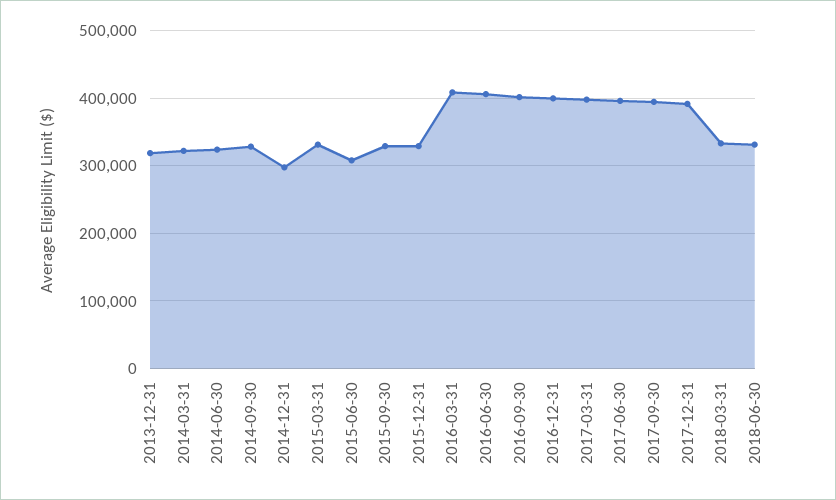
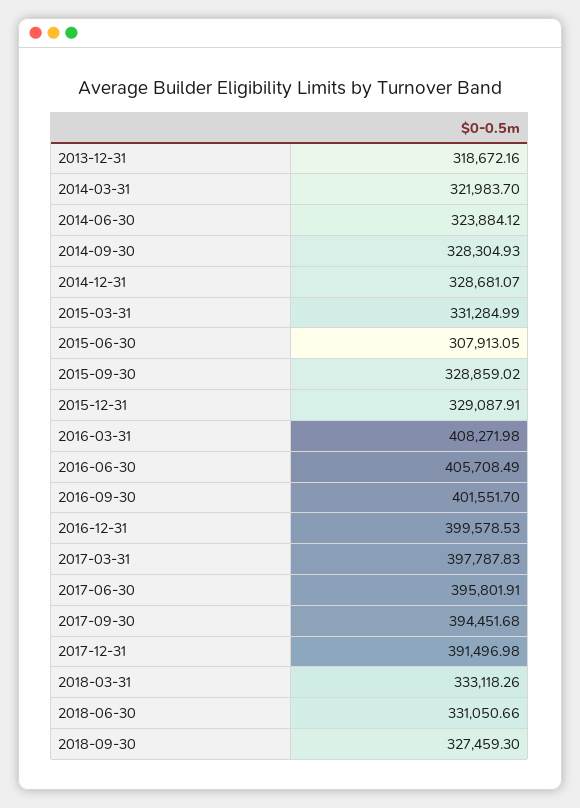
2014-12-31: 300000 -> 328681.07
2018-09-30: none -> 327459.3

